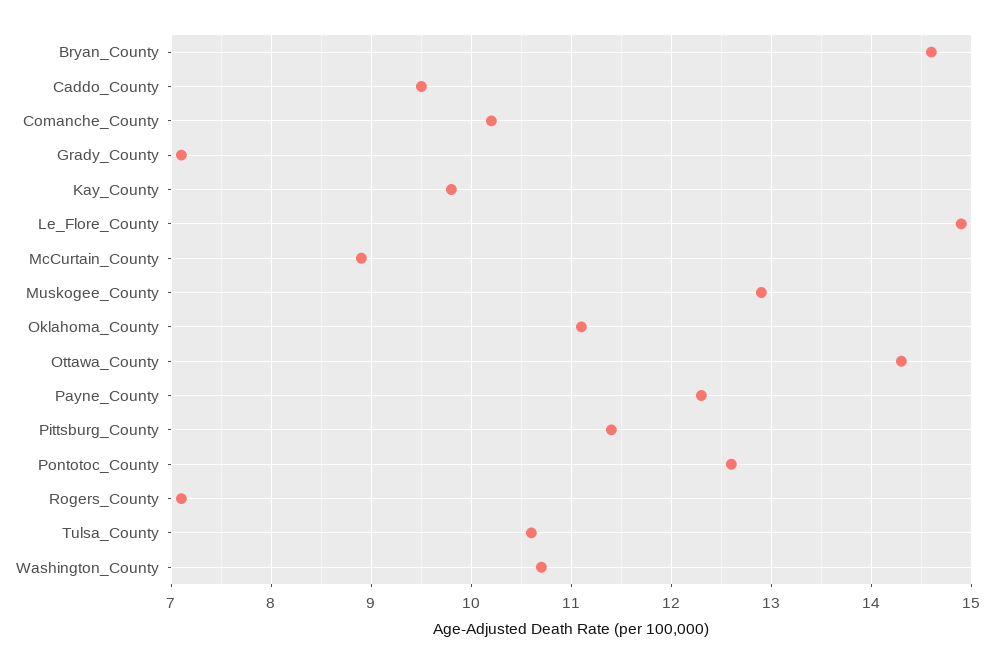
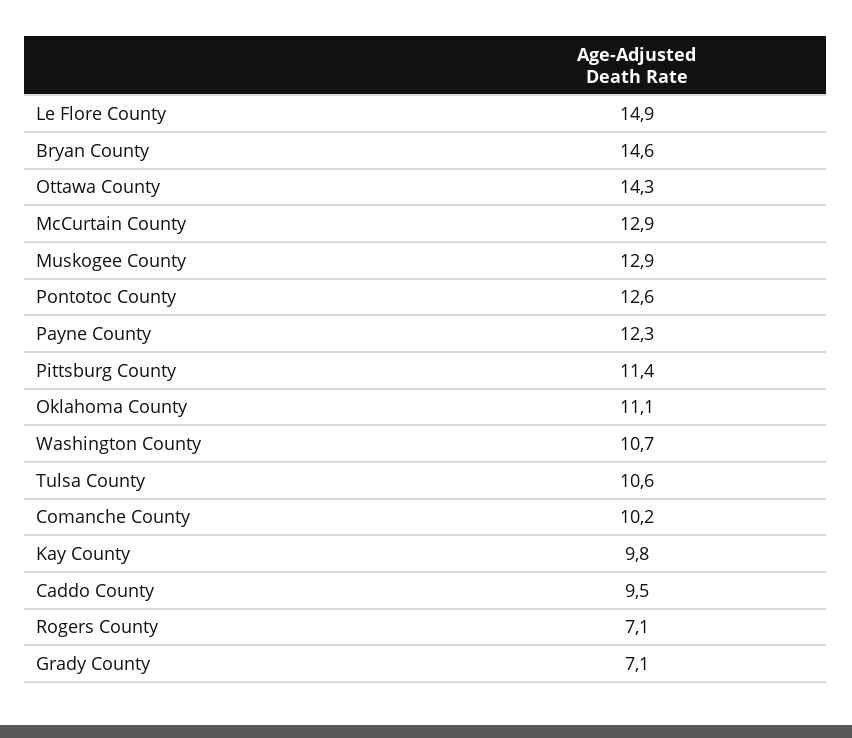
McCurtain_County: 8.9 -> 12.9

